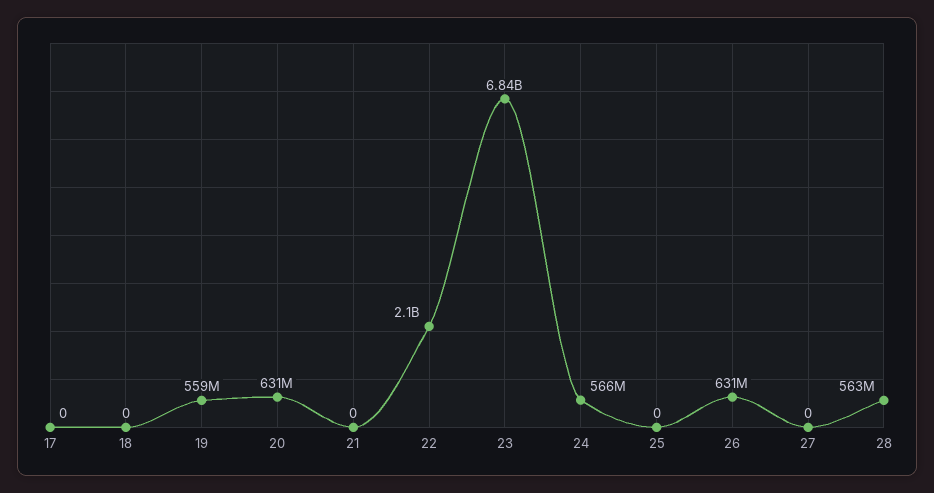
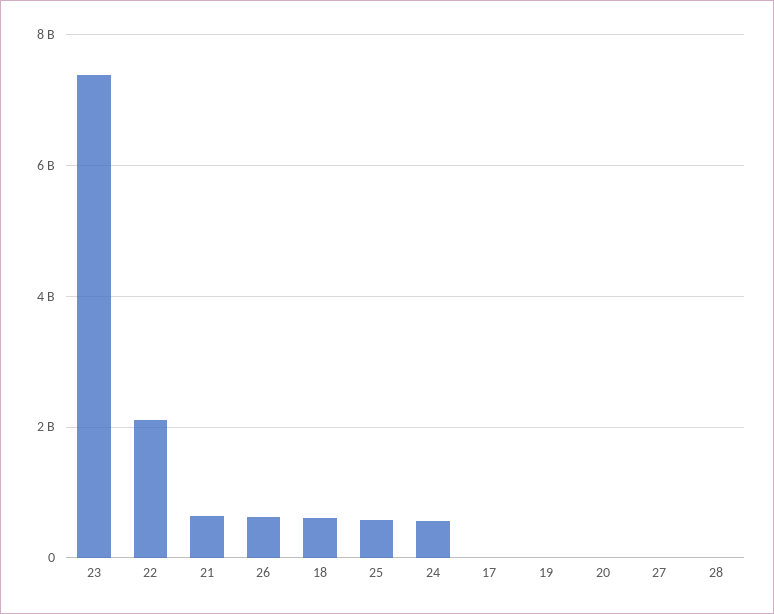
18: 0 -> 600000000
19: 559000000 -> 0
20: 631000000 -> 0
21: 0 -> 600000000
23: 6840000000 -> 7400000000
25: 0 -> 600000000
28: 563000000 -> 0

